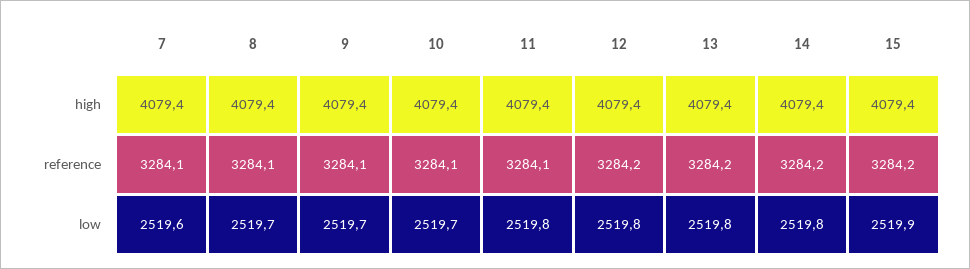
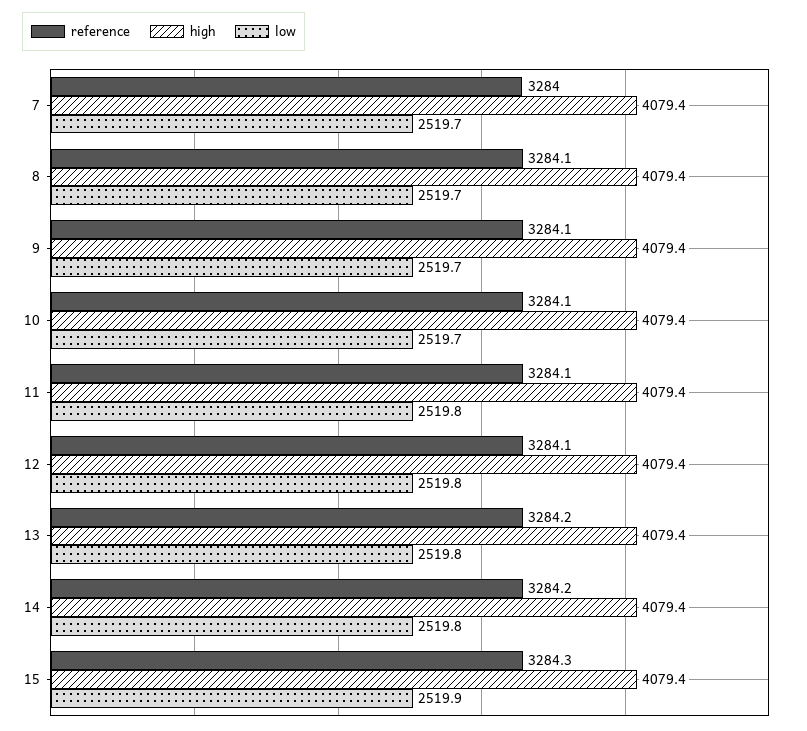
reference, 7: 3284.1 -> 3284
reference, 12: 3284.2 -> 3284.1
reference, 15: 3284.2 -> 3284.3
low, 7: 2519.6 -> 2519.7

